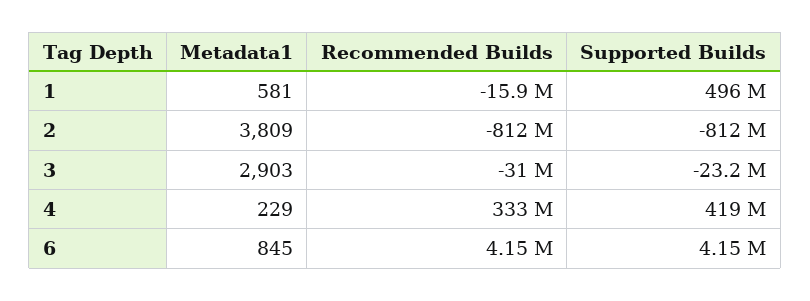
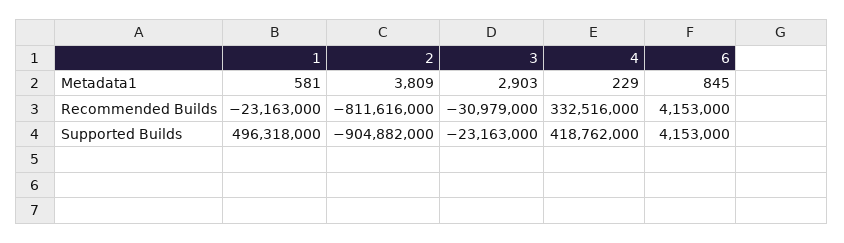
Recommended Builds, 1: -15900000 -> -23163000
Supported Builds, 2: -812000000 -> -904882000

